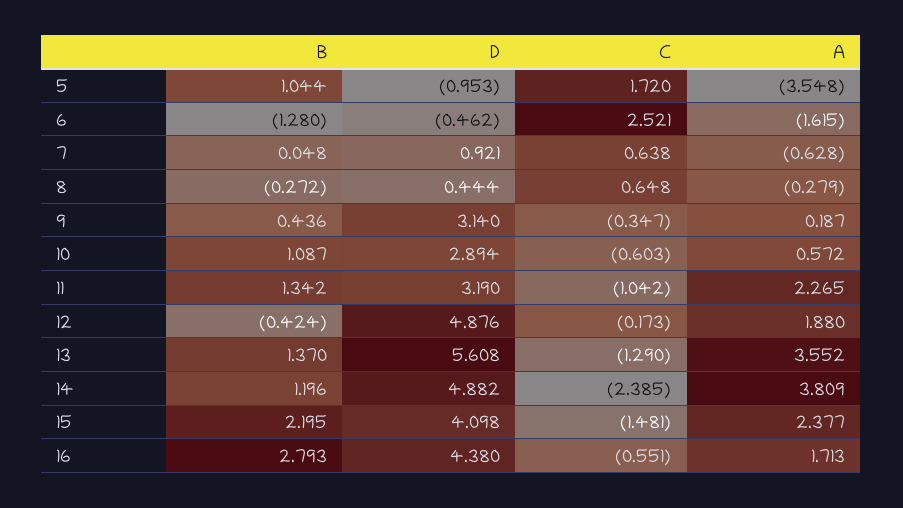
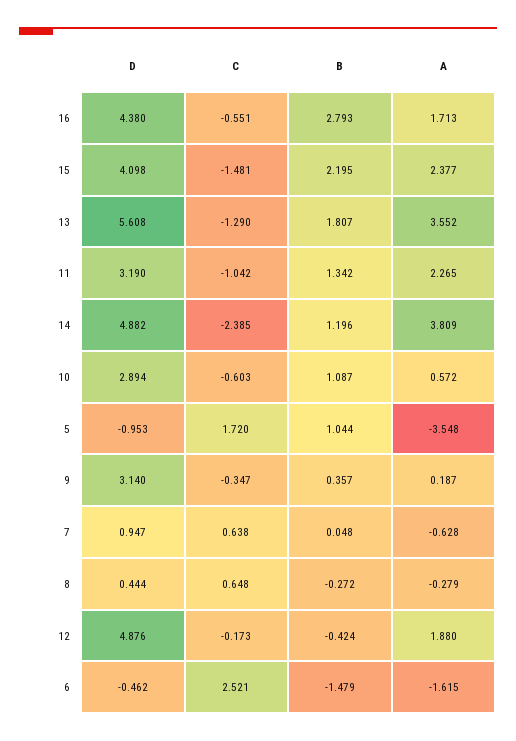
B, 6: -1.28 -> -1.479
D, 7: 0.921 -> 0.947
B, 9: 0.436 -> 0.357
B, 13: 1.37 -> 1.807

